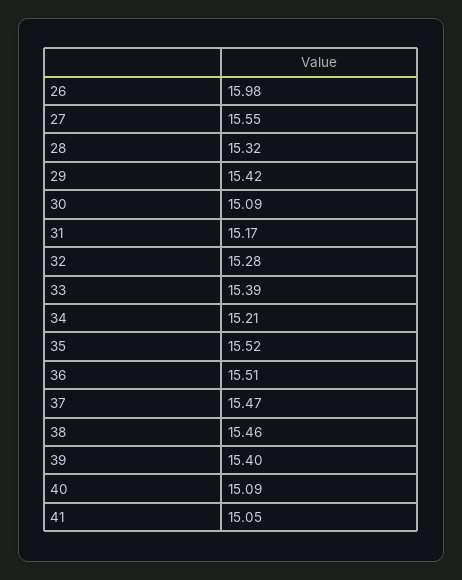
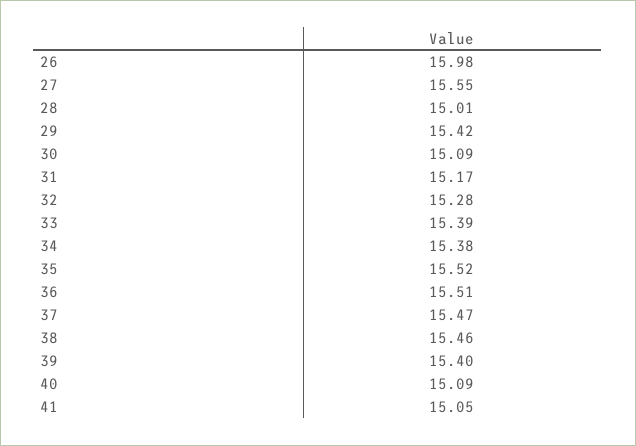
28: 15.32 -> 15.01
34: 15.21 -> 15.38

